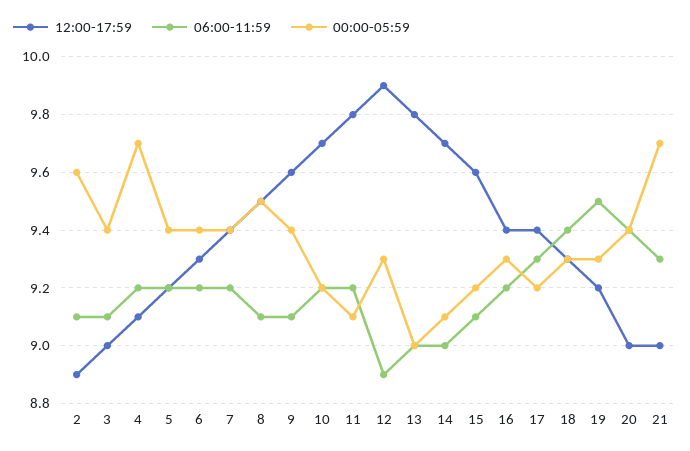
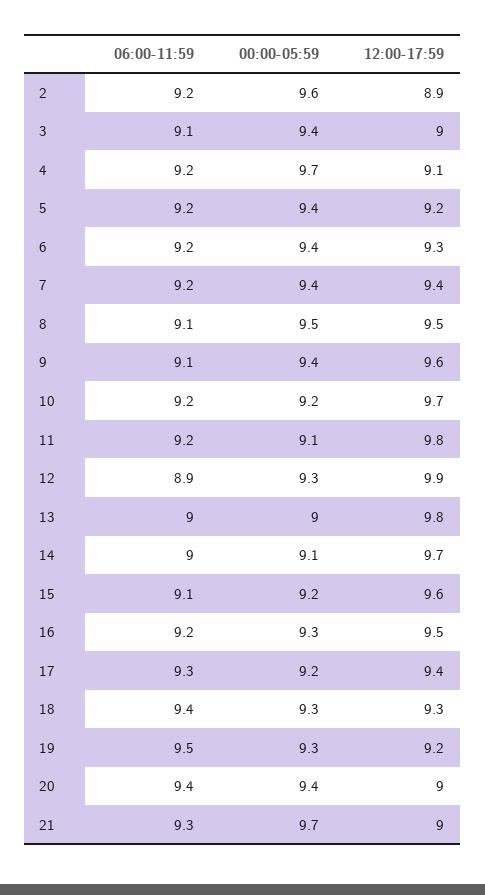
06:00-11:59, 2: 9.1 -> 9.2
12:00-17:59, 16: 9.4 -> 9.5

